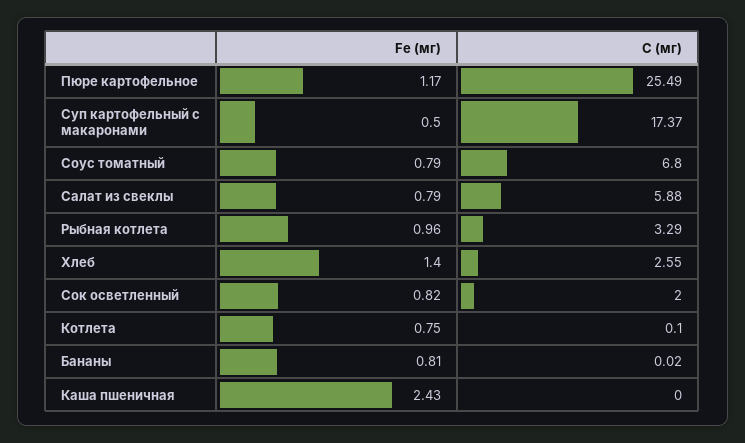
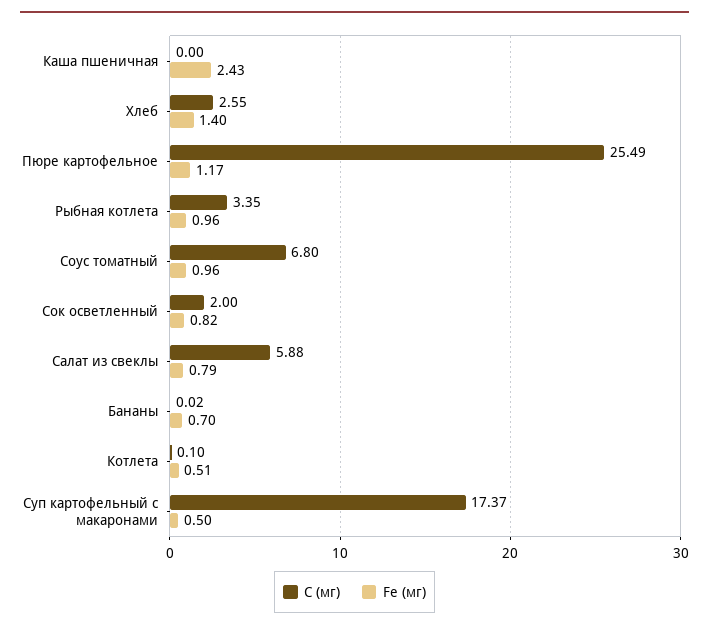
Fe (мг), Соус томатный: 0.79 -> 0.96
C (мг), Рыбная котлета: 3.29 -> 3.35
Fe (мг), Котлета: 0.75 -> 0.51
Fe (мг), Бананы: 0.81 -> 0.7

